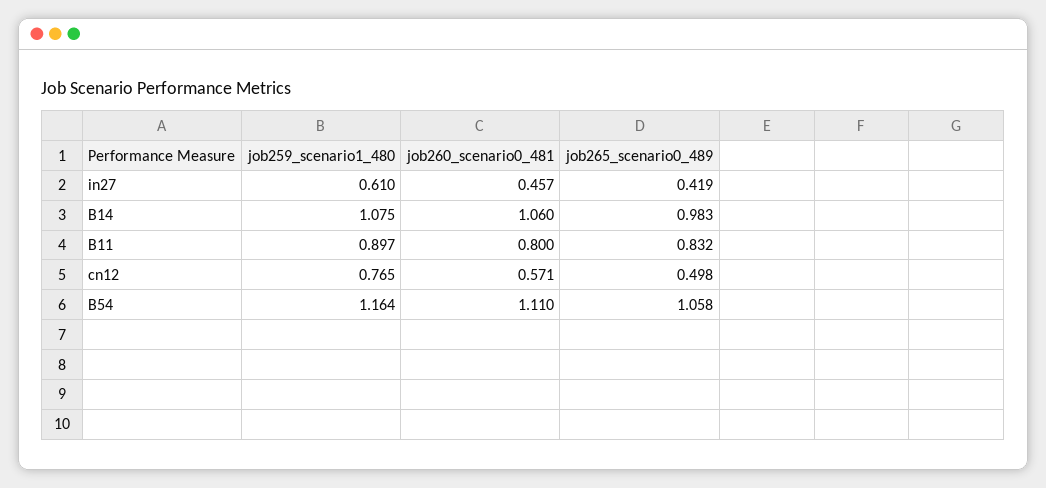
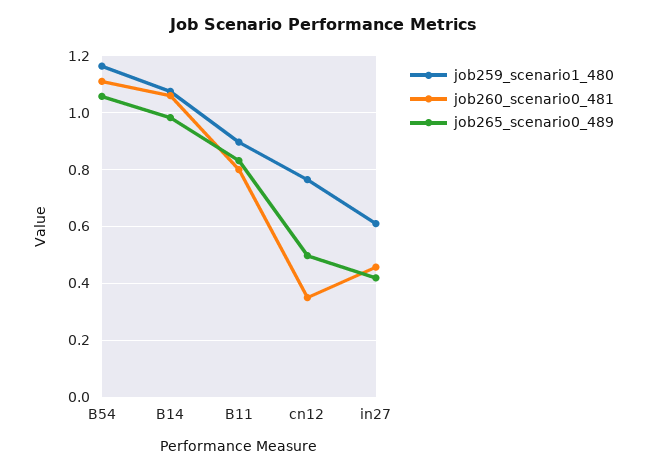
job260_scenario0_481, cn12: 0.571 -> 0.35

